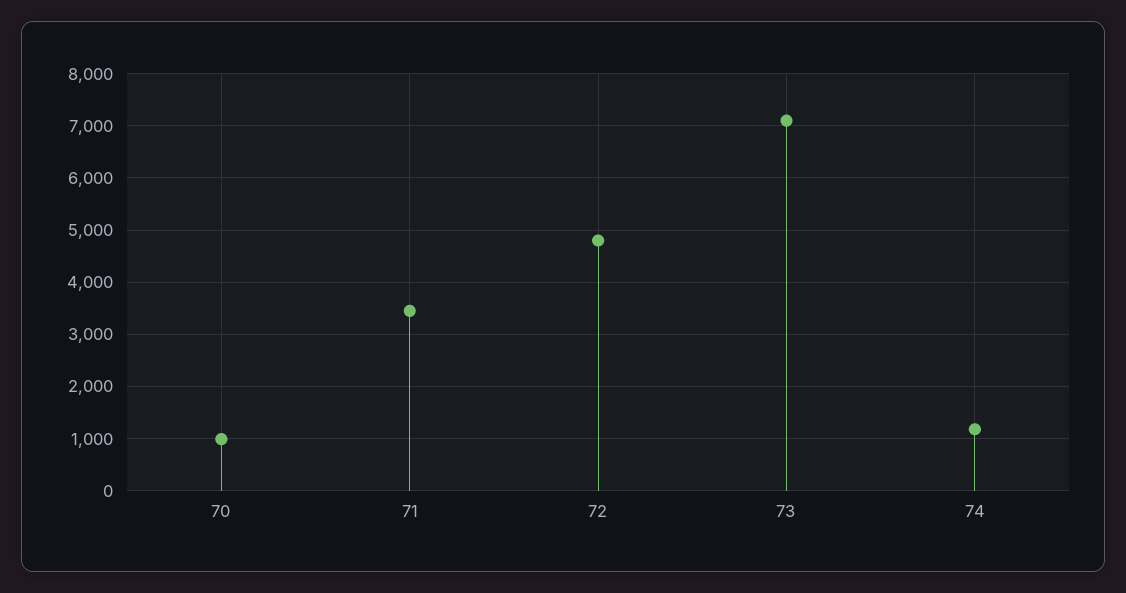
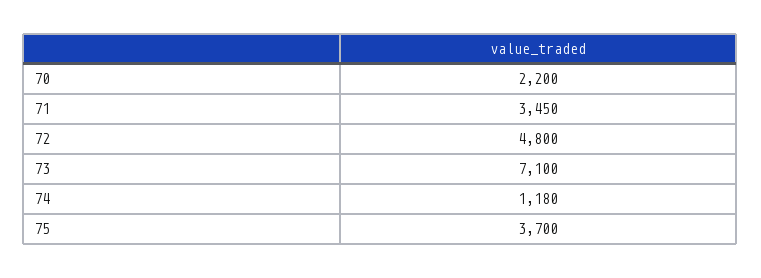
70: 1000 -> 2200
75: none -> 3700

